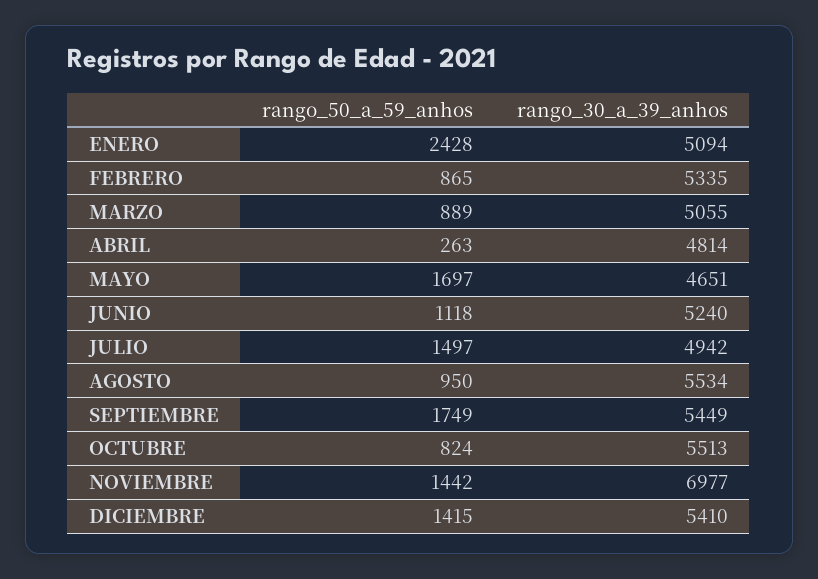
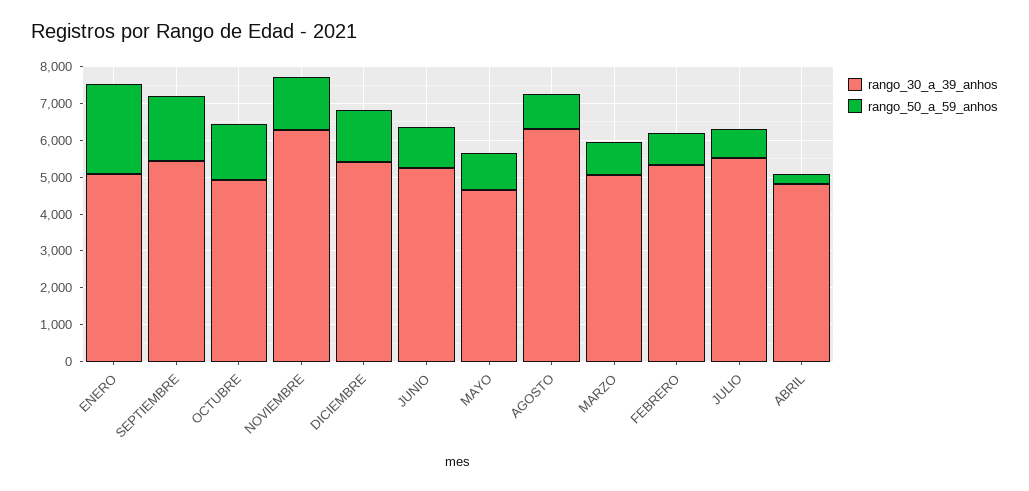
rango_50_a_59_anhos, MAYO: 1697 -> 1000
rango_50_a_59_anhos, JULIO: 1497 -> 750
rango_30_a_39_anhos, JULIO: 4942 -> 5500
rango_30_a_39_anhos, AGOSTO: 5534 -> 6250
rango_50_a_59_anhos, OCTUBRE: 824 -> 1500
rango_30_a_39_anhos, OCTUBRE: 5513 -> 5000
rango_30_a_39_anhos, NOVIEMBRE: 6977 -> 6250

